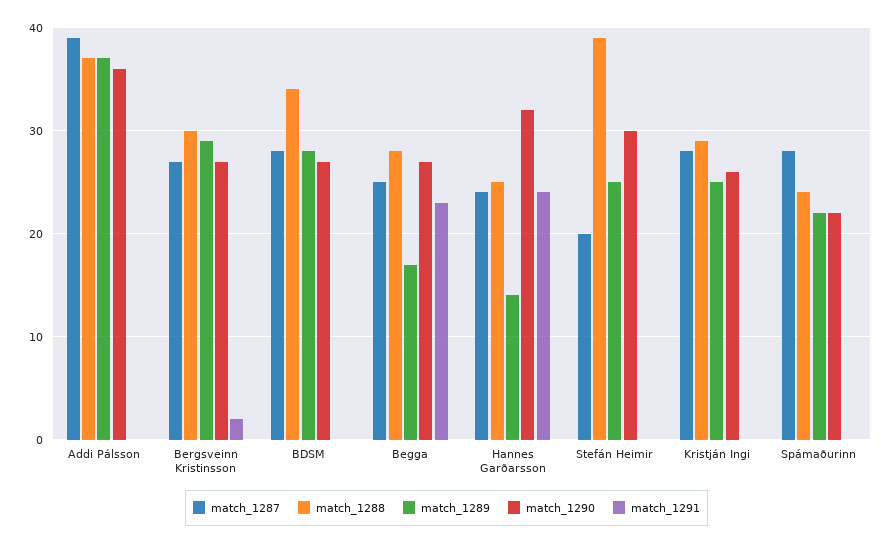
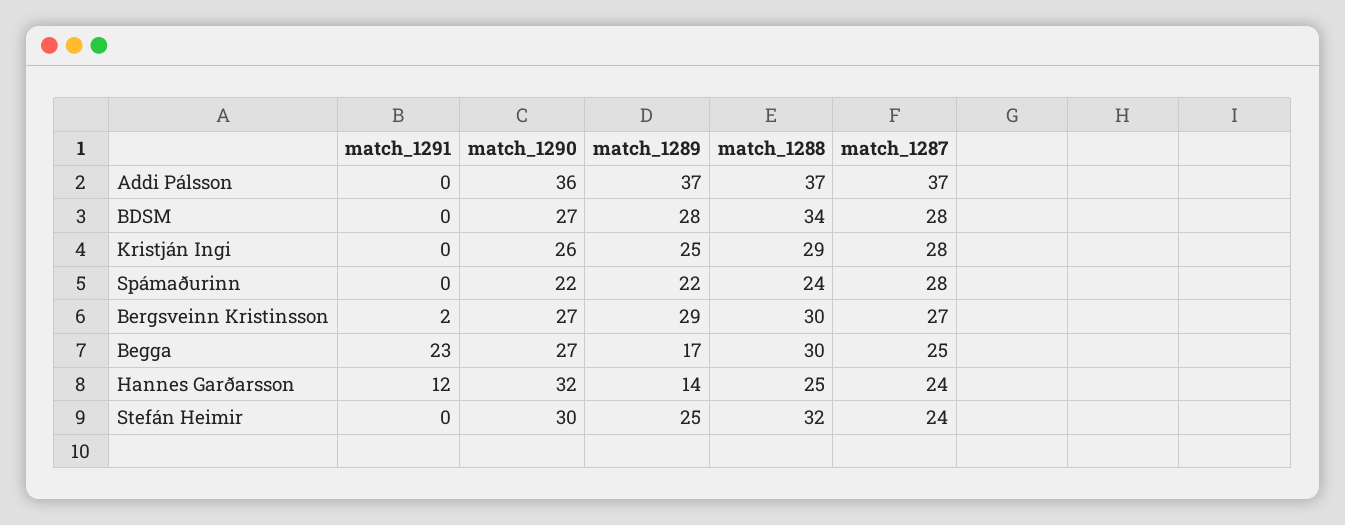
match_1287, Addi Pálsson: 39 -> 37
match_1288, Begga: 28 -> 30
match_1291, Hannes Garðarsson: 24 -> 12
match_1287, Stefán Heimir: 20 -> 24
match_1288, Stefán Heimir: 39 -> 32

